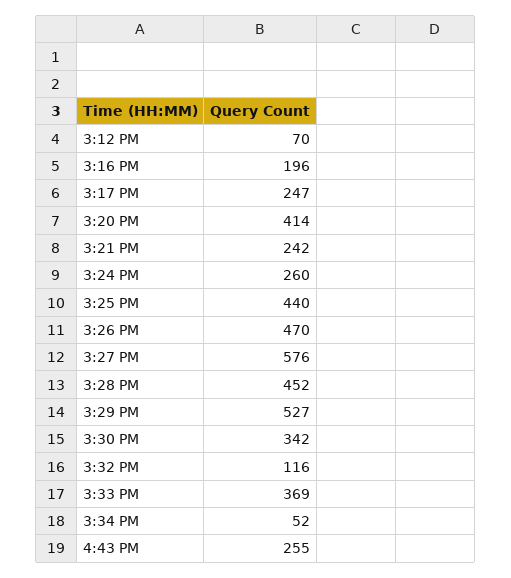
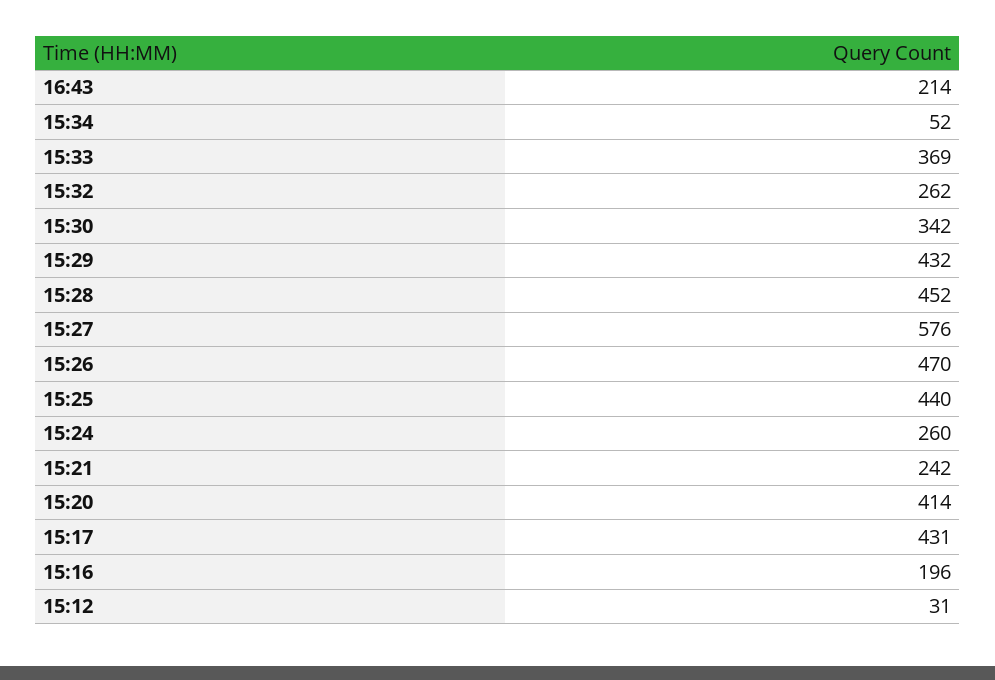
3:12 PM: 70 -> 31
3:17 PM: 247 -> 431
3:29 PM: 527 -> 432
3:32 PM: 116 -> 262
4:43 PM: 255 -> 214

